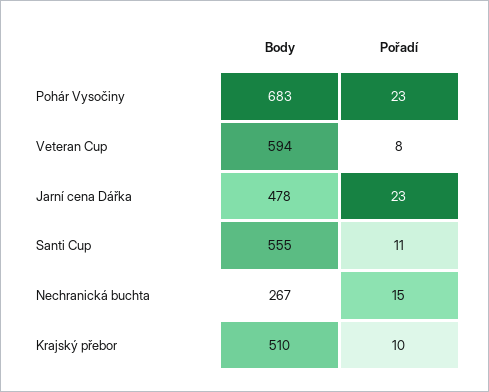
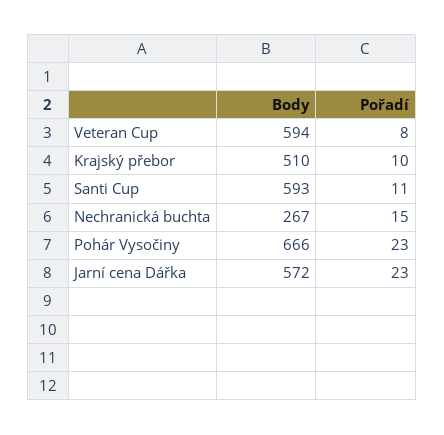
Body, Pohár Vysočiny: 683 -> 666
Body, Jarní cena Dářka: 478 -> 572
Body, Santi Cup: 555 -> 593

